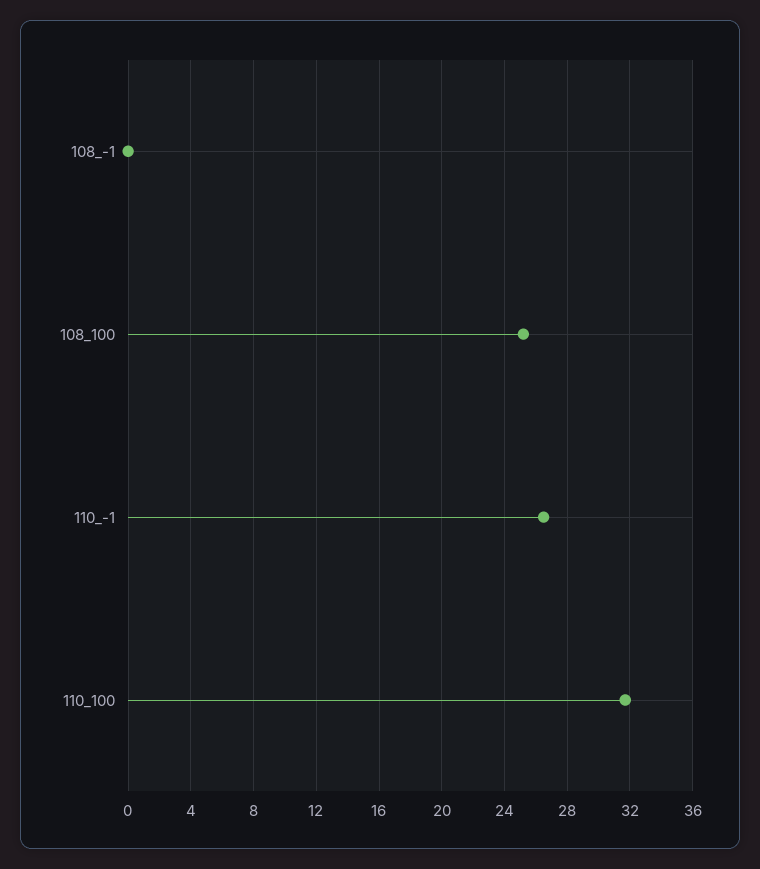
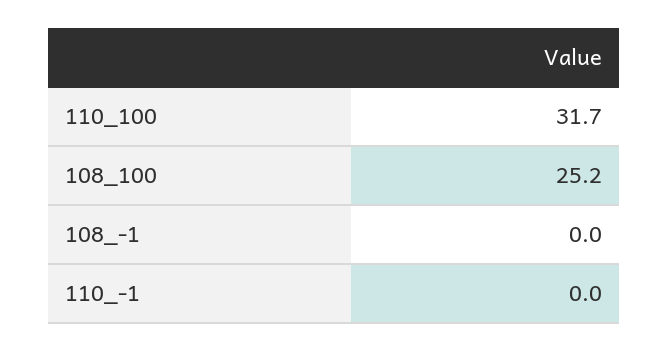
110_-1: 26.5 -> 0

